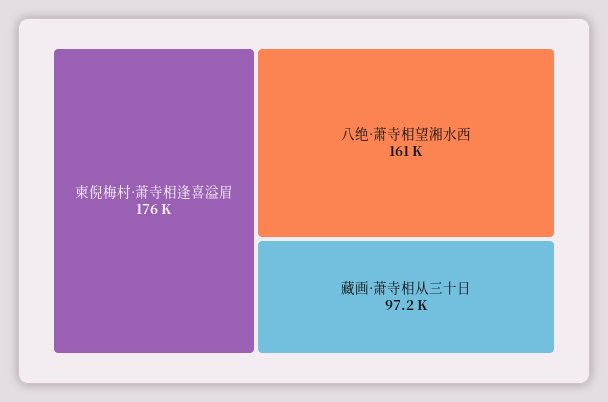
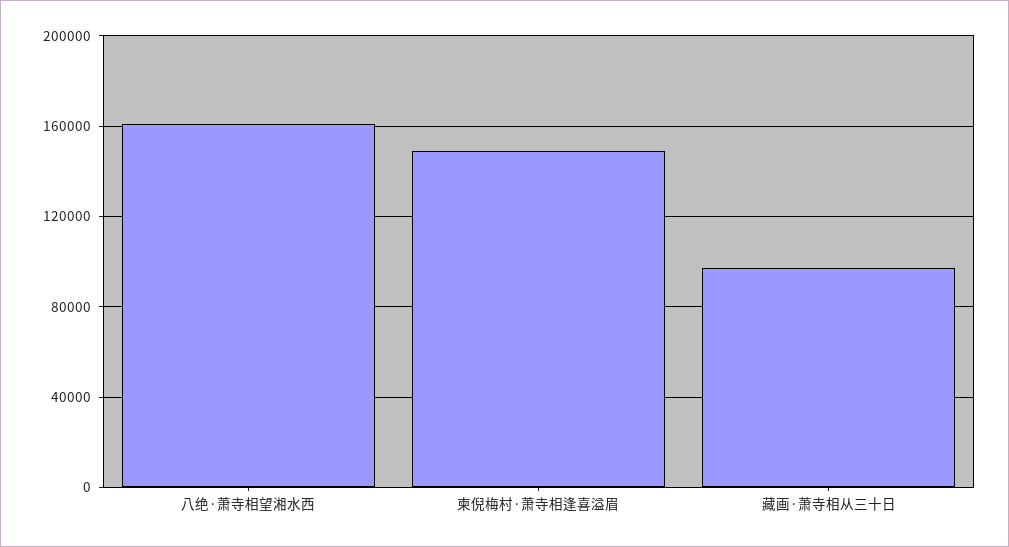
柬倪梅村·萧寺相逢喜溢眉: 176000 -> 150000

